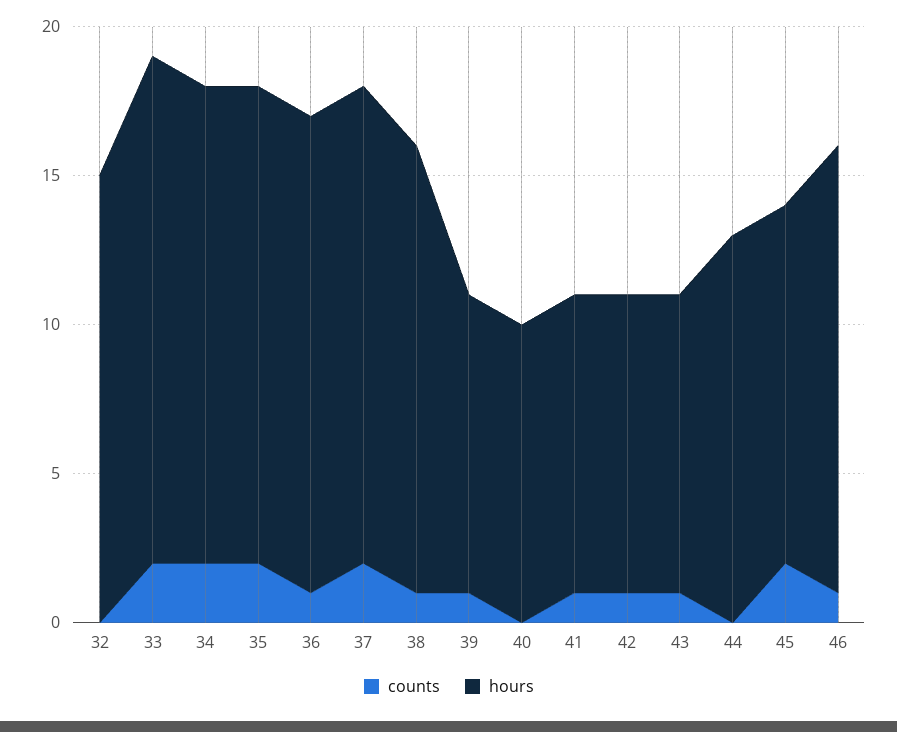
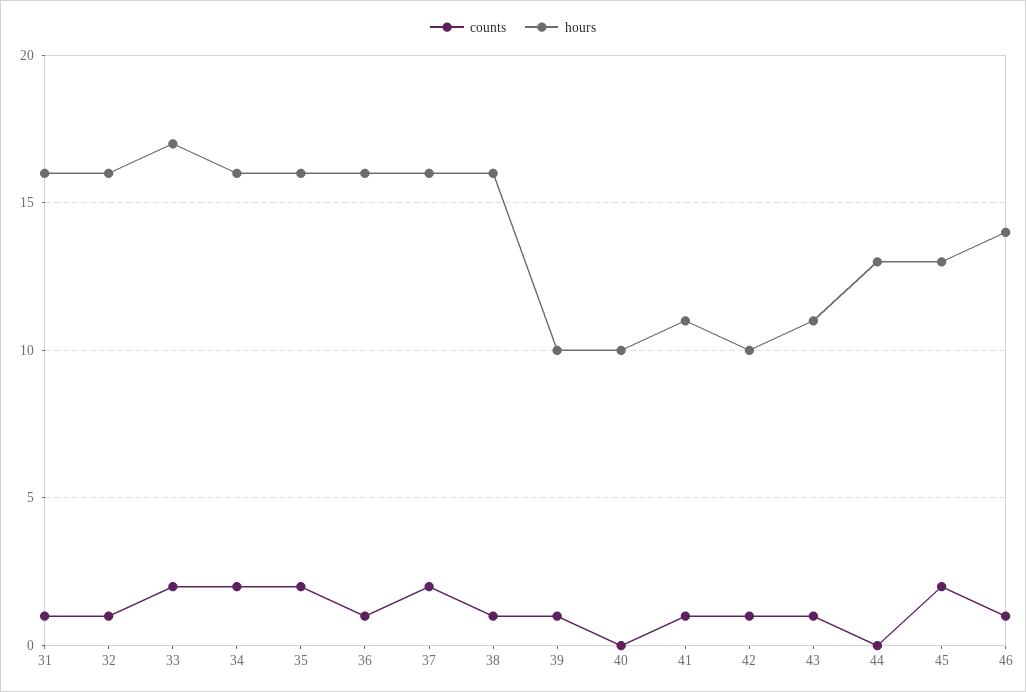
counts, 32: 0 -> 1
hours, 32: 15 -> 16
hours, 38: 15 -> 16
hours, 41: 10 -> 11
hours, 43: 10 -> 11
hours, 45: 12 -> 13
hours, 46: 15 -> 14
counts, 31: none -> 1
hours, 31: none -> 16

